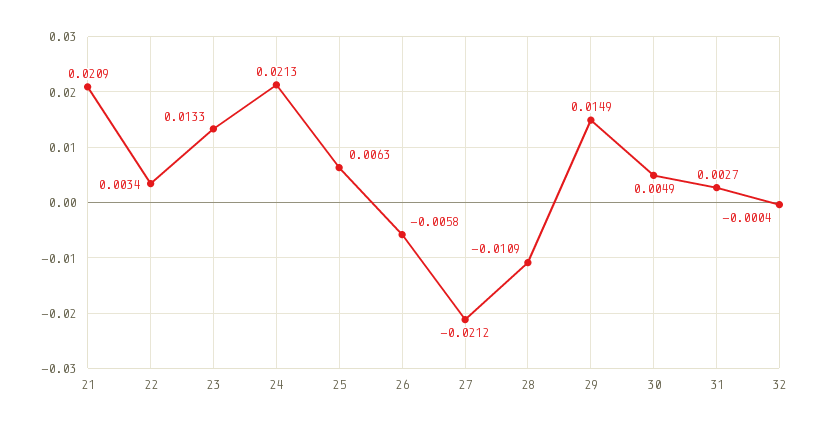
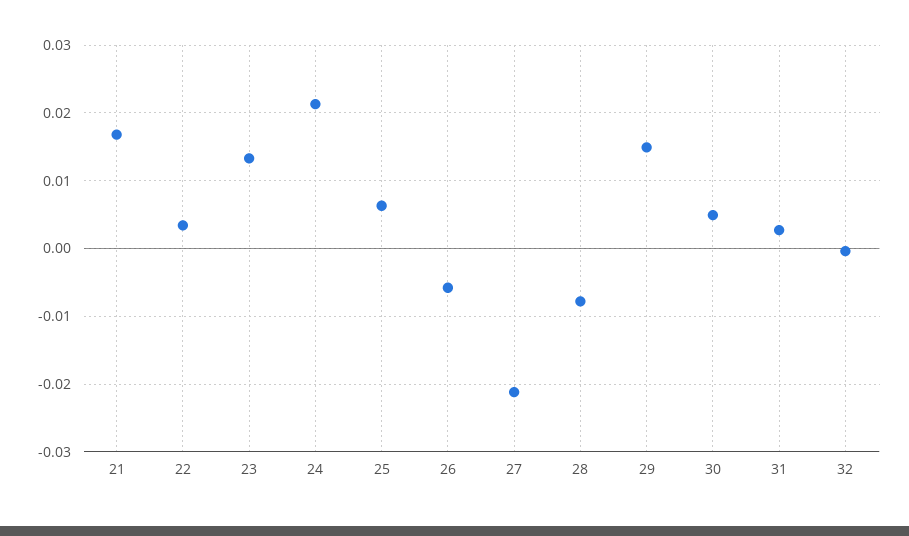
21: 0.0209 -> 0.017
28: -0.0109 -> -0.008

